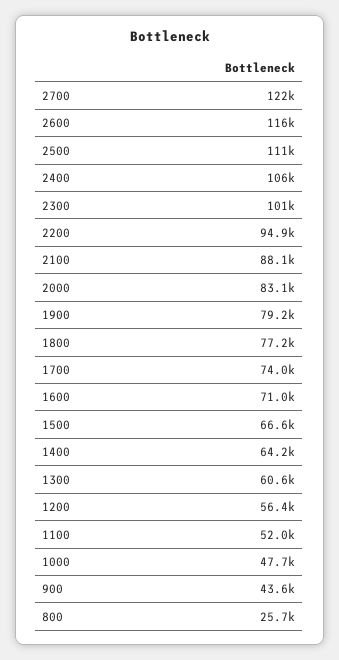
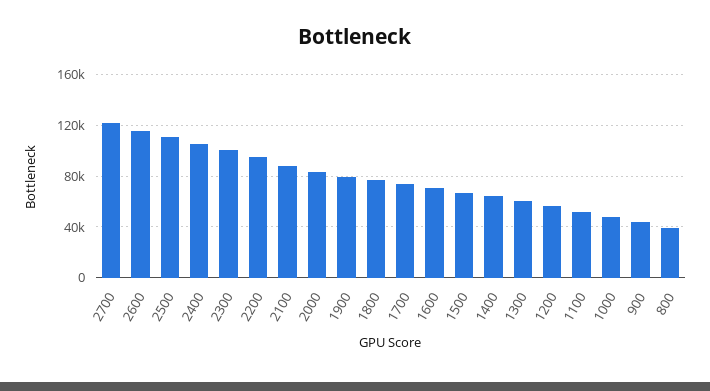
800: 25700 -> 40000

